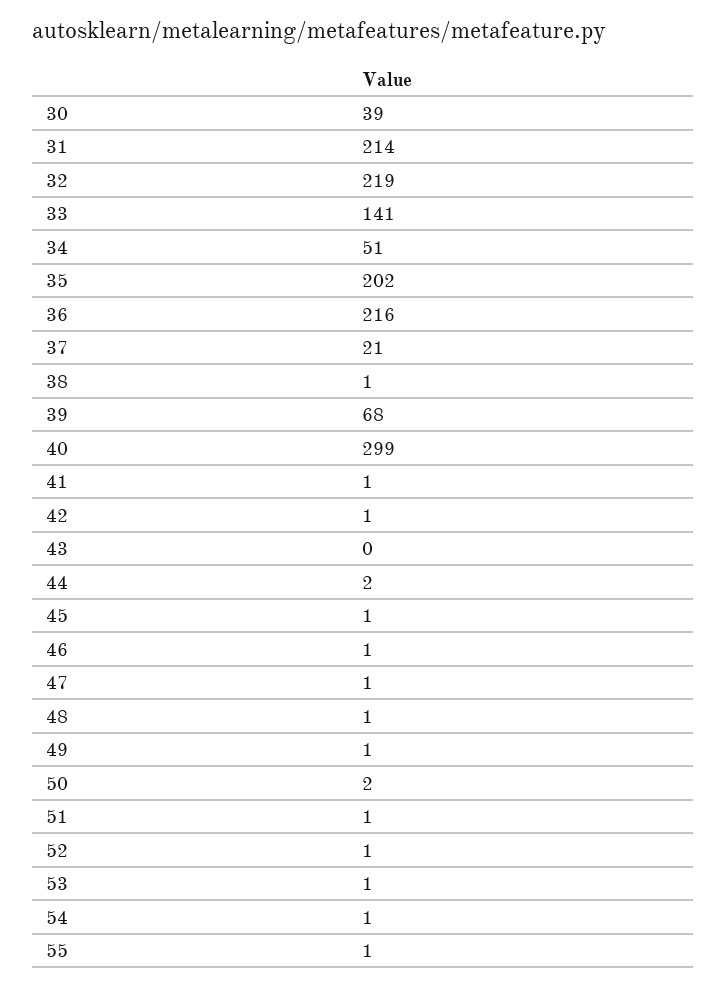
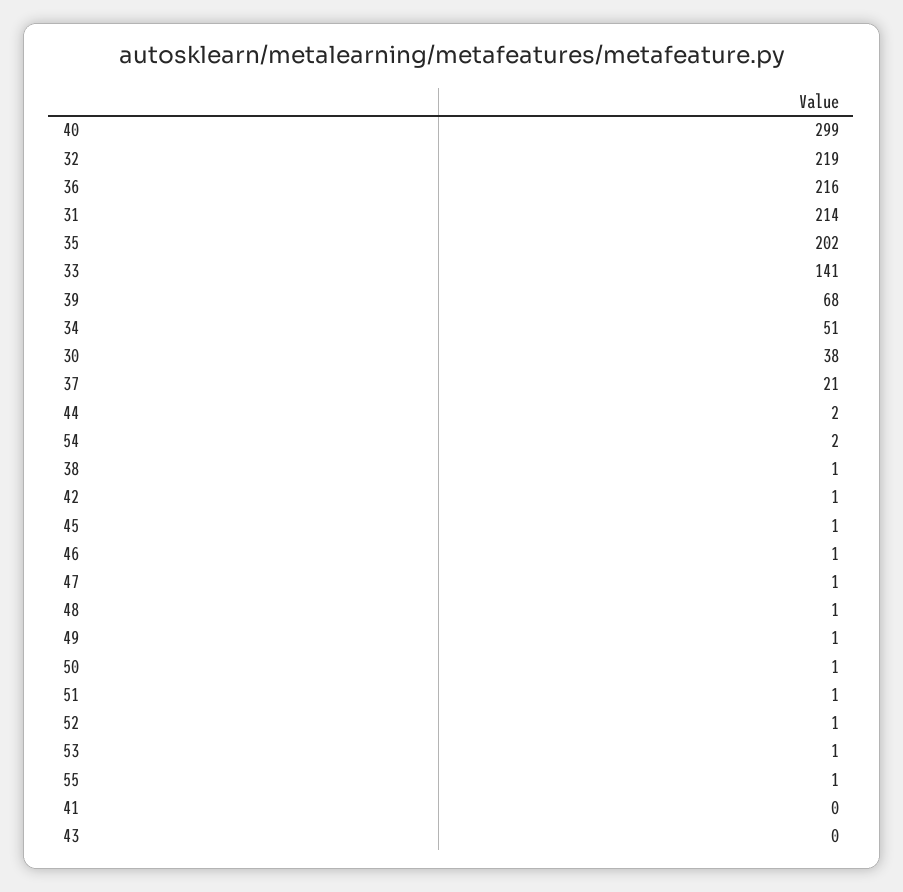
30: 39 -> 38
41: 1 -> 0
50: 2 -> 1
54: 1 -> 2

